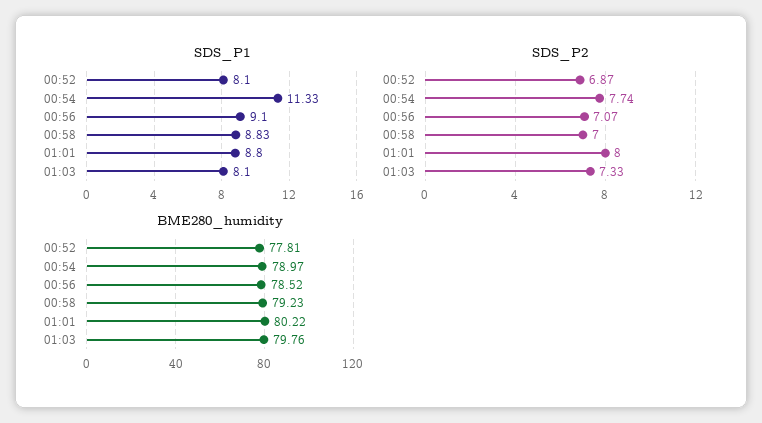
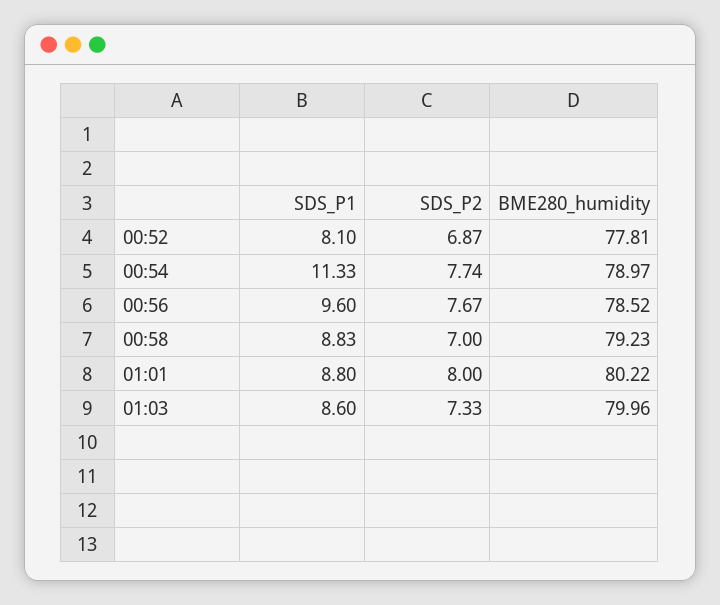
SDS_P1, 00:56: 9.1 -> 9.6
SDS_P1, 01:03: 8.1 -> 8.6
SDS_P2, 00:56: 7.07 -> 7.67
BME280_humidity, 01:03: 79.76 -> 79.96

